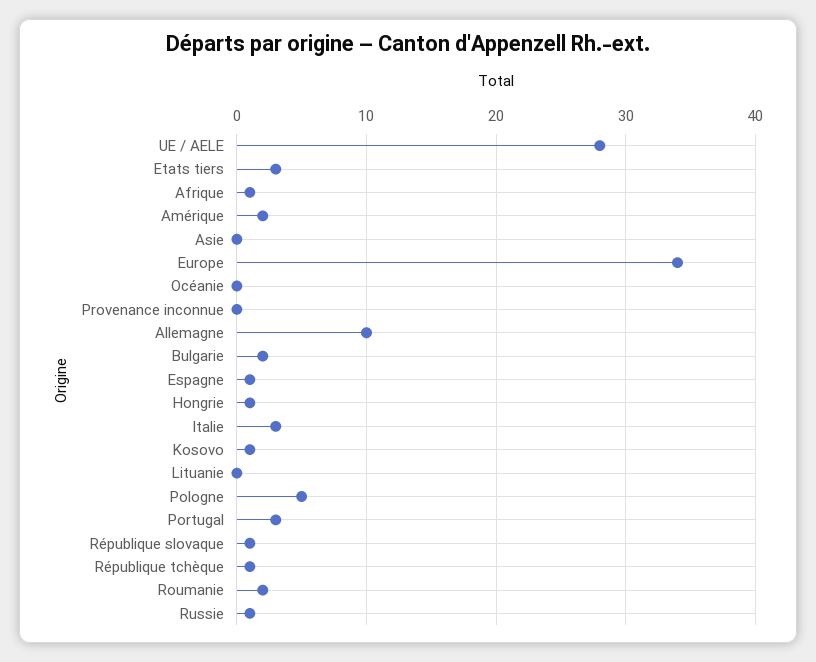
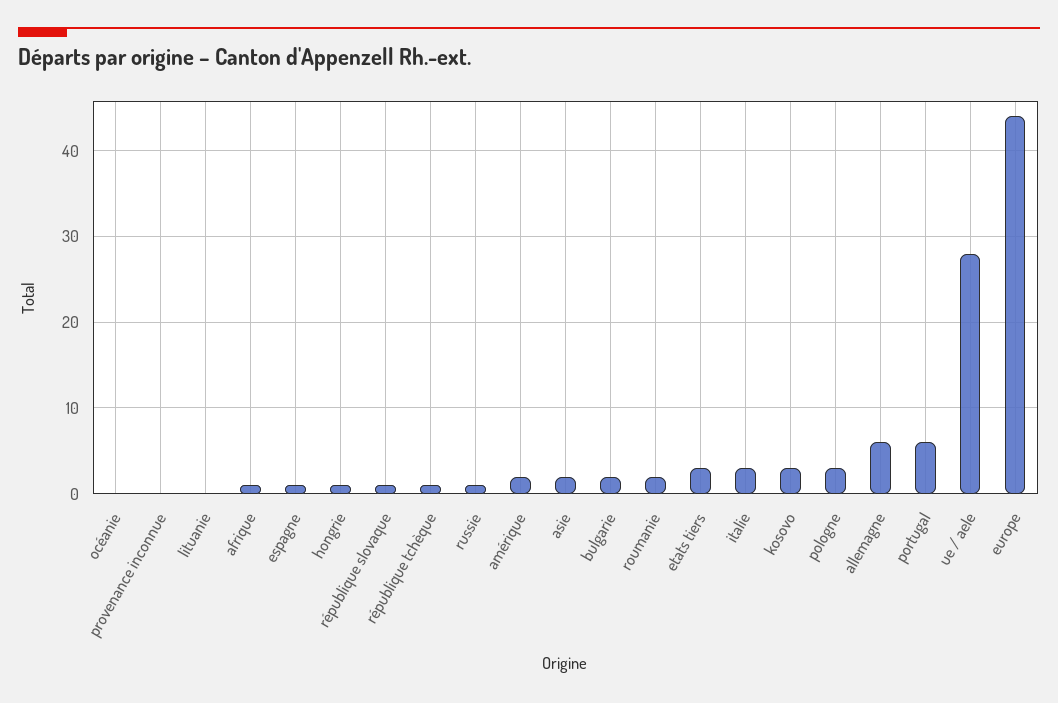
Asie: 0 -> 2
Europe: 34 -> 44
Allemagne: 10 -> 6
Kosovo: 1 -> 3
Pologne: 5 -> 3
Portugal: 3 -> 6

